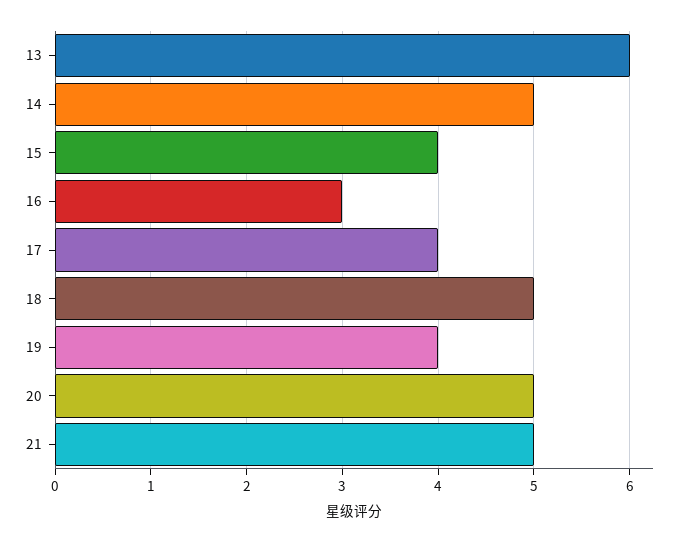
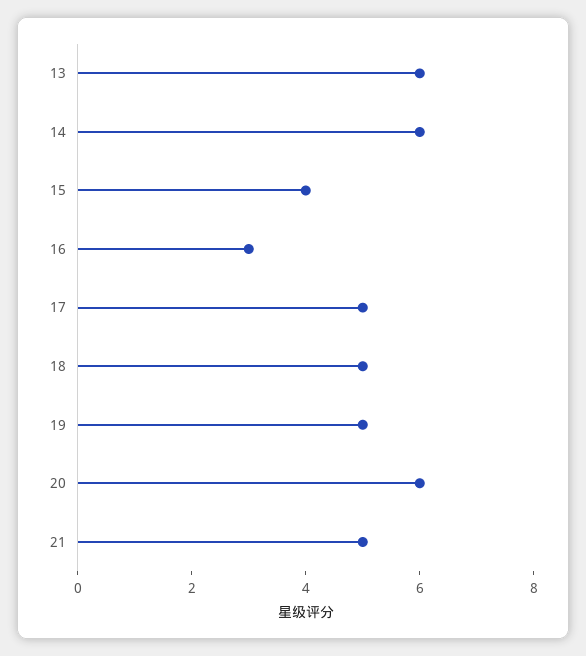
14: 5 -> 6
17: 4 -> 5
19: 4 -> 5
20: 5 -> 6

